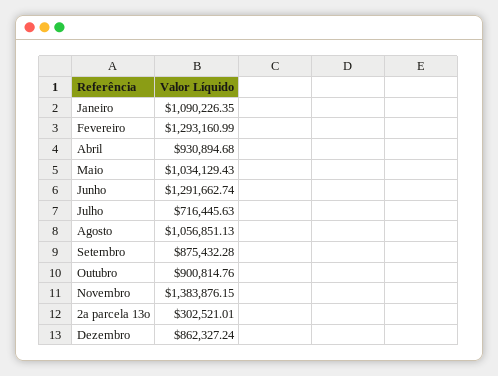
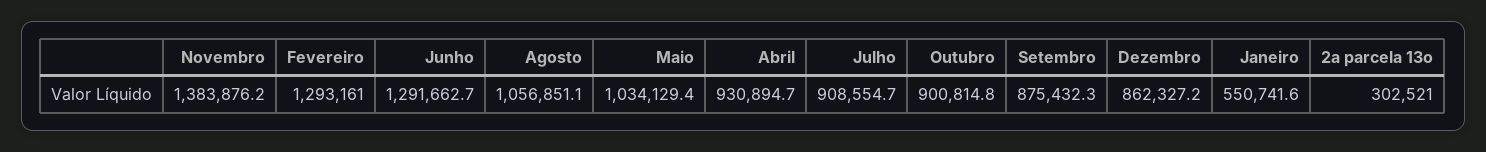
Janeiro: 1090226.35 -> 550741.6
Julho: 716445.63 -> 908554.7

